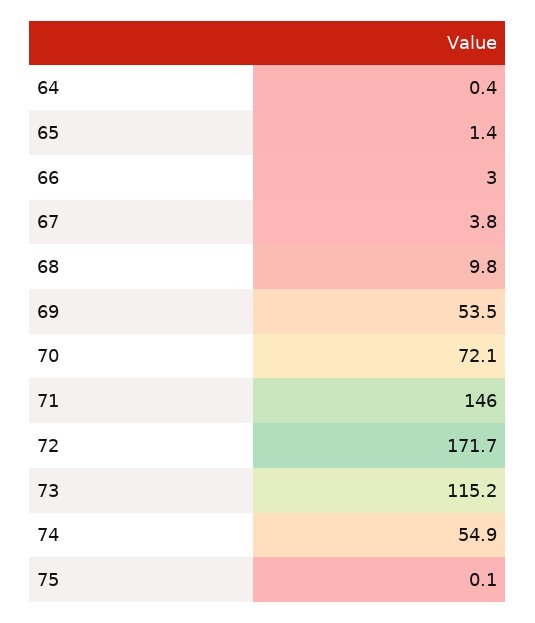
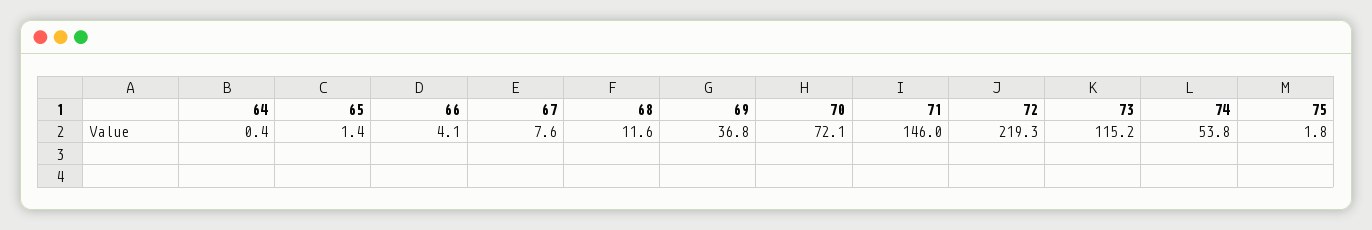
66: 3 -> 4.1
67: 3.8 -> 7.6
68: 9.8 -> 11.6
69: 53.5 -> 36.8
72: 171.7 -> 219.3
74: 54.9 -> 53.8
75: 0.1 -> 1.8

